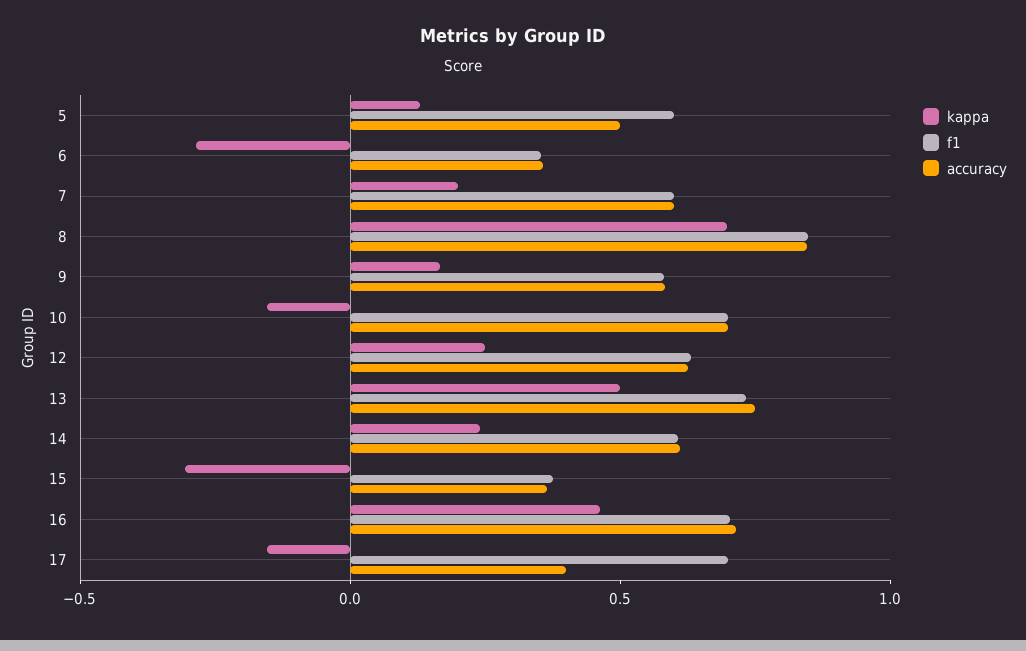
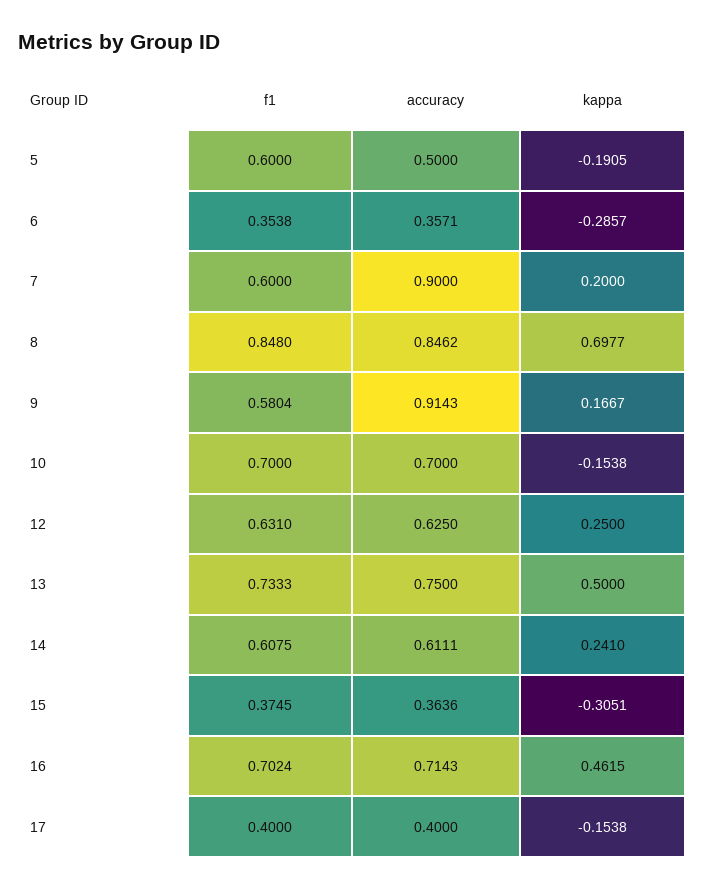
kappa, 5: 0.1 -> -0.1905
accuracy, 7: 0.6 -> 0.9
accuracy, 9: 0.6 -> 0.9143
f1, 17: 0.7 -> 0.4

